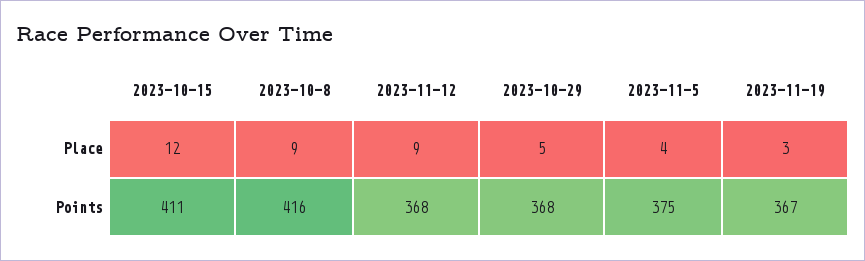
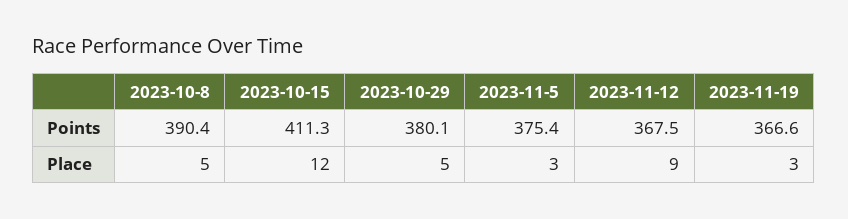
2023-10-8, Place: 9 -> 5
2023-11-5, Place: 4 -> 3
2023-10-8, Points: 416 -> 390.4
2023-10-29, Points: 368 -> 380.1

